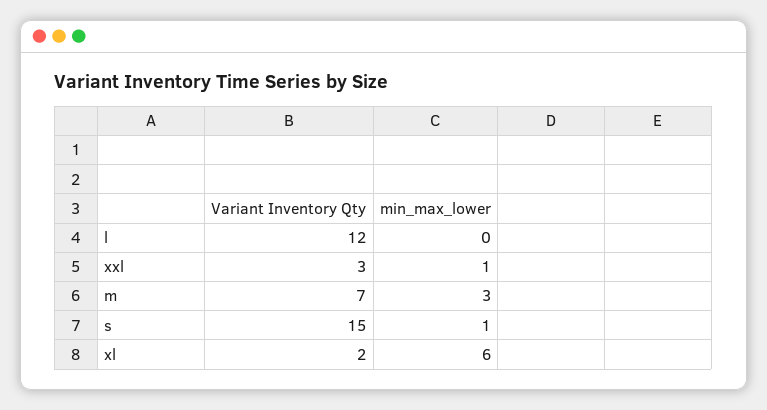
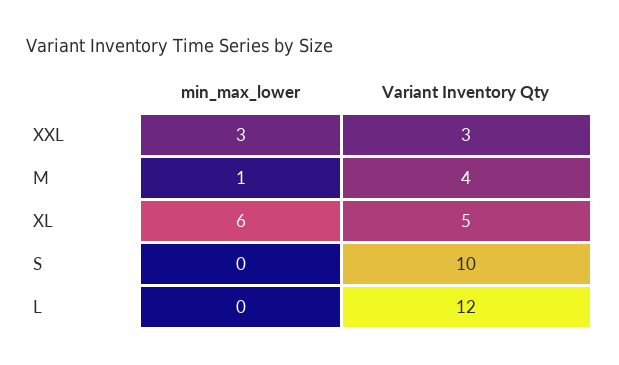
min_max_lower, xxl: 1 -> 3
Variant Inventory Qty, m: 7 -> 4
min_max_lower, m: 3 -> 1
Variant Inventory Qty, s: 15 -> 10
min_max_lower, s: 1 -> 0
Variant Inventory Qty, xl: 2 -> 5

